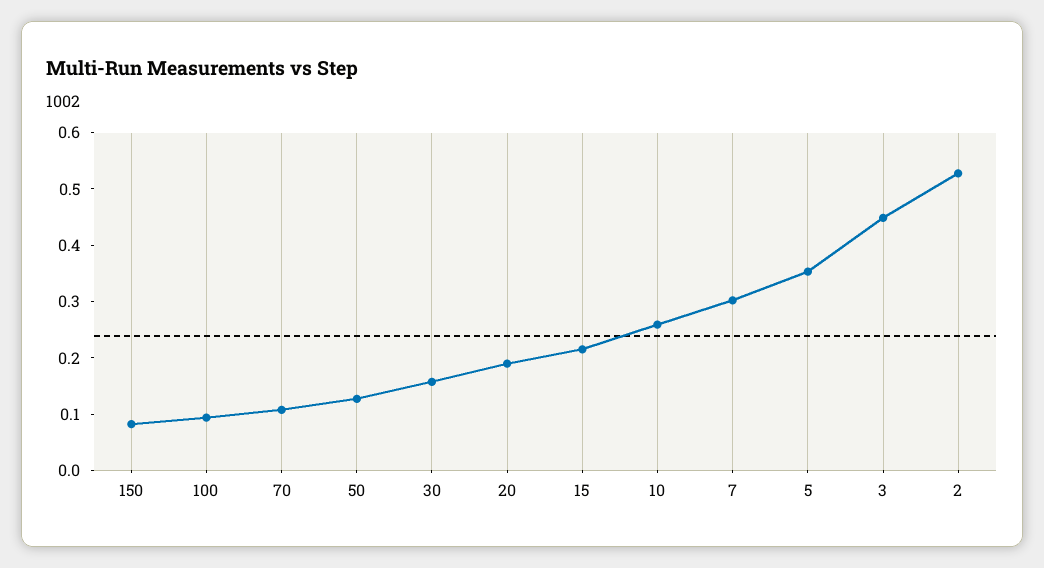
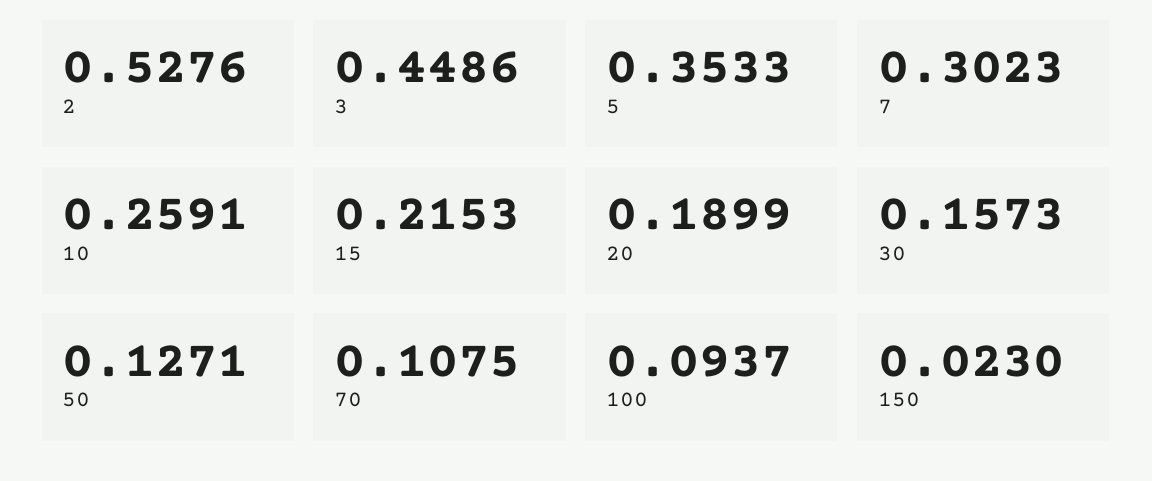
150: 0.08 -> 0.023

